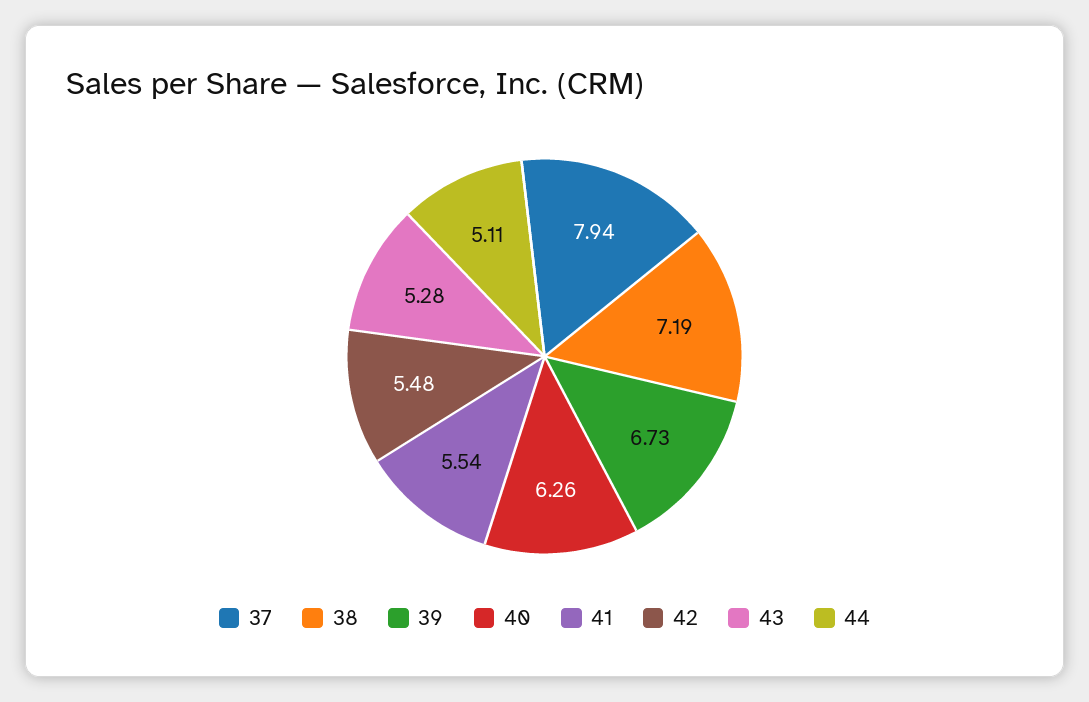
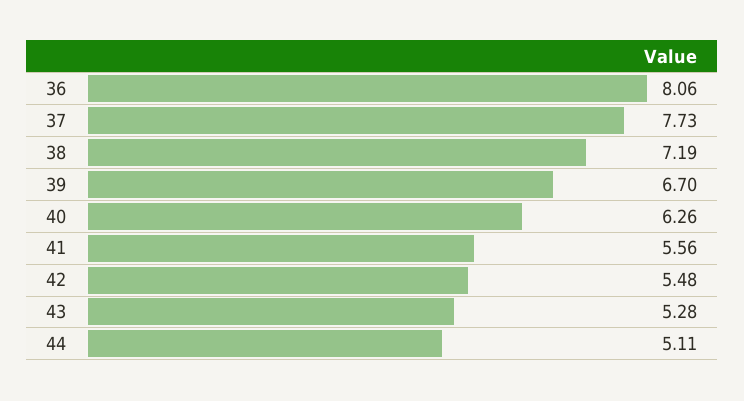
37: 7.94 -> 7.73
39: 6.73 -> 6.7
41: 5.54 -> 5.56
36: none -> 8.06

